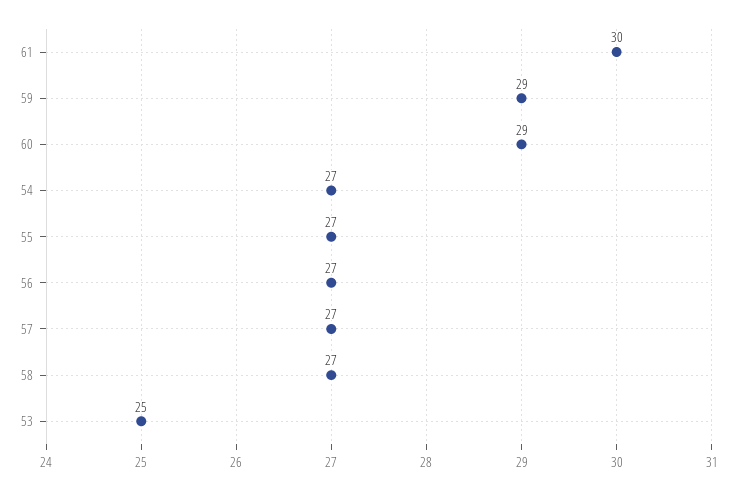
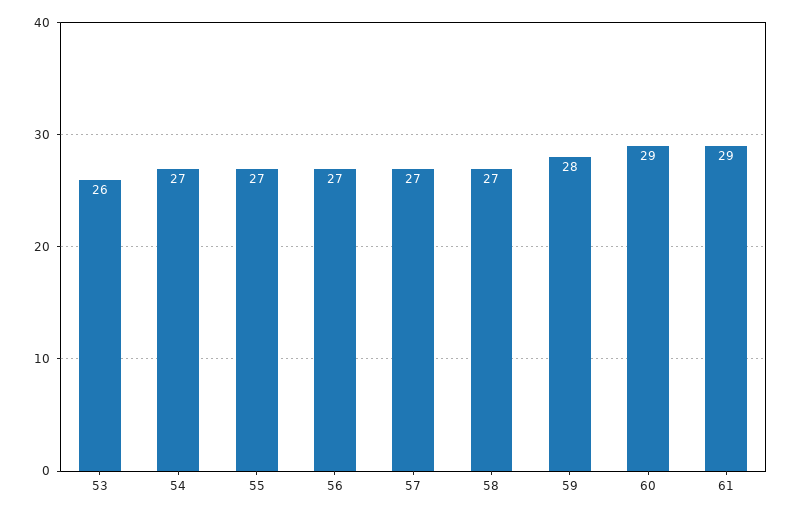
61: 30 -> 29
59: 29 -> 28
53: 25 -> 26

